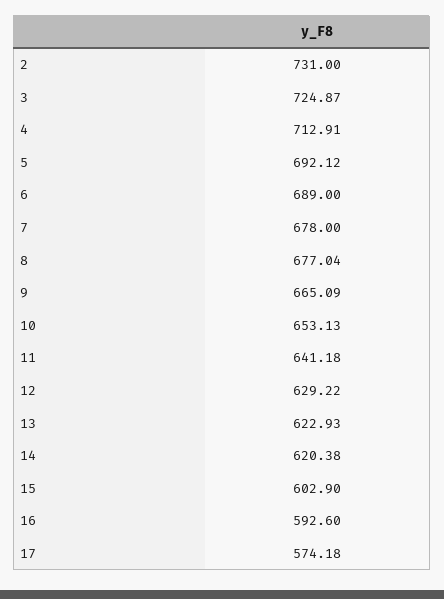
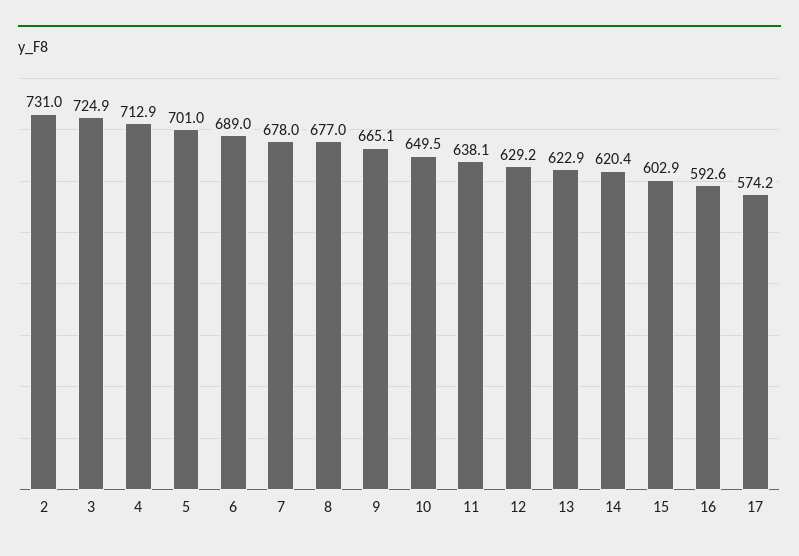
5: 692.12 -> 701
10: 653.13 -> 649.5
11: 641.18 -> 638.1

